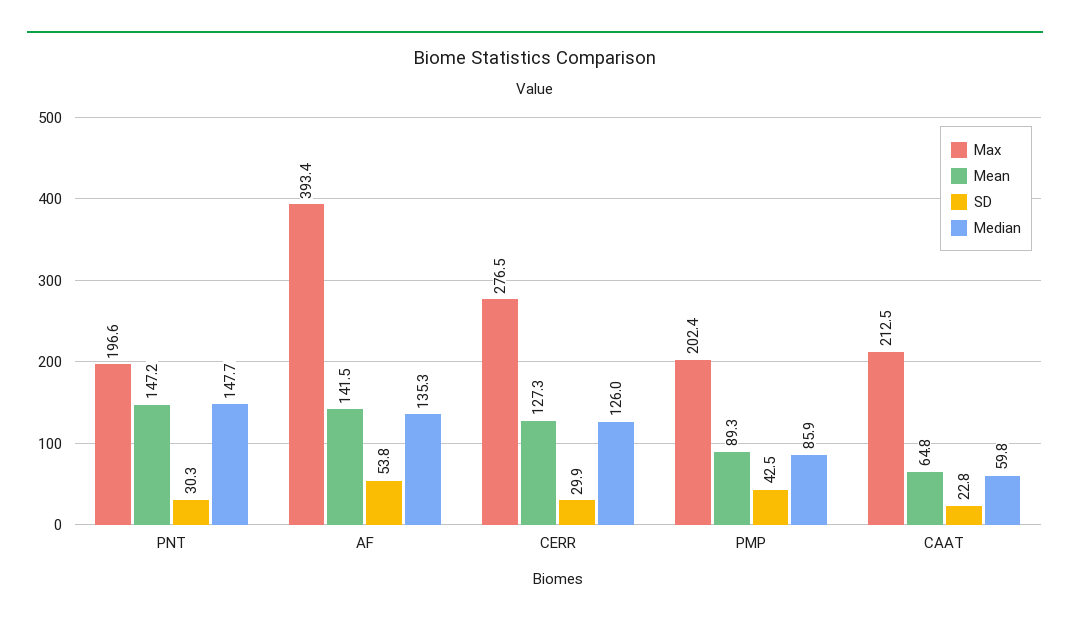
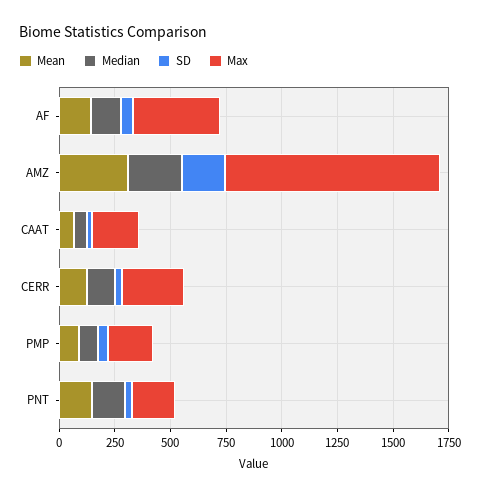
Mean, AMZ: none -> 300
Median, AMZ: none -> 250
SD, AMZ: none -> 200
Max, AMZ: none -> 950

